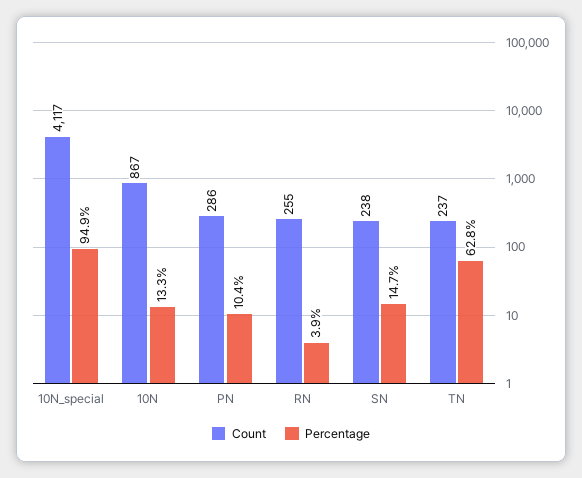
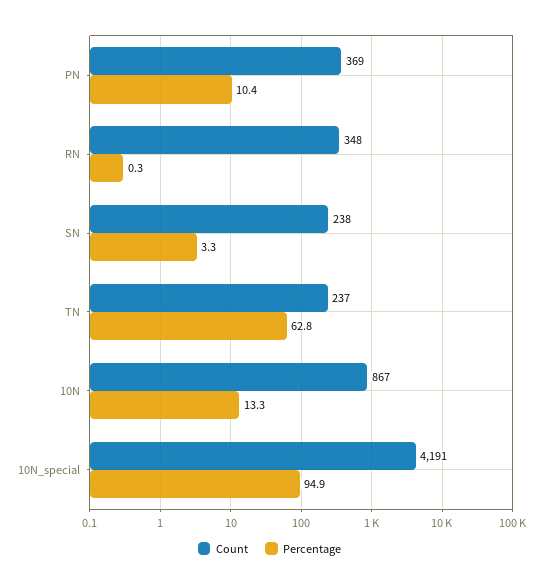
Count, 10N_special: 4117 -> 4191
Count, PN: 286 -> 369
Count, RN: 255 -> 348
Percentage, RN: 3.9 -> 0.3
Percentage, SN: 14.7 -> 3.3

